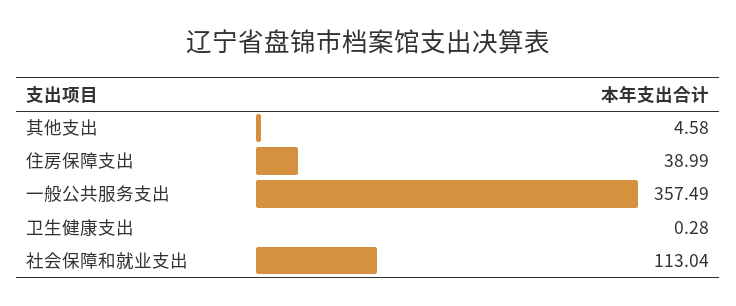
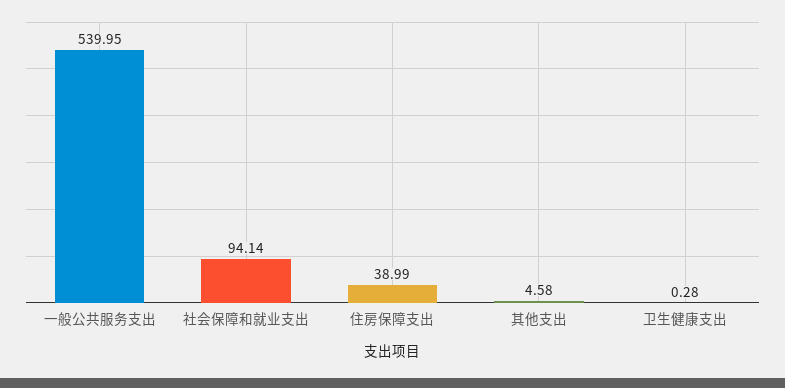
一般公共服务支出: 357.49 -> 539.95
社会保障和就业支出: 113.04 -> 94.14

